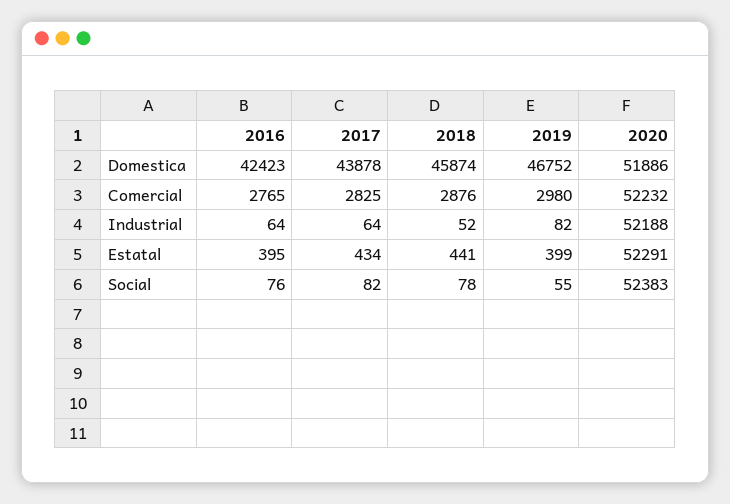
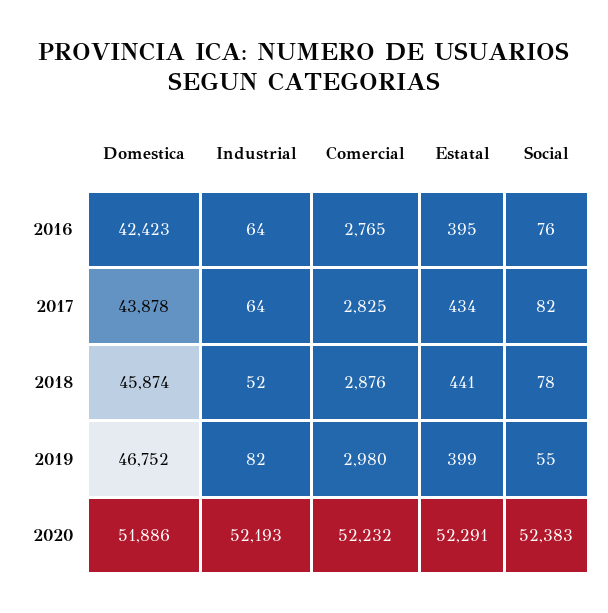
2020, Industrial: 52188 -> 52193

